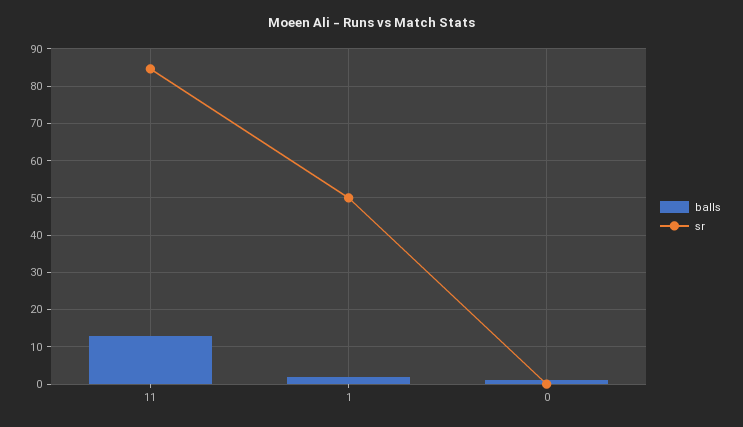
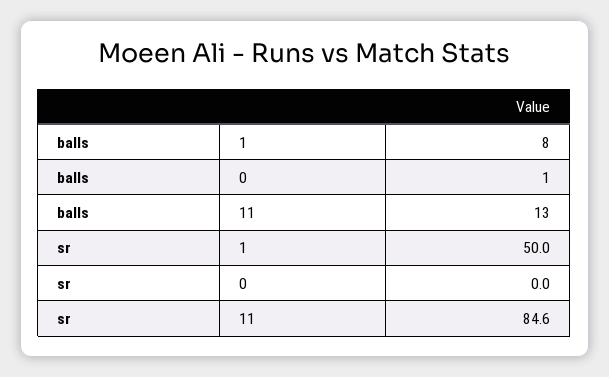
balls, 1: 2 -> 8

